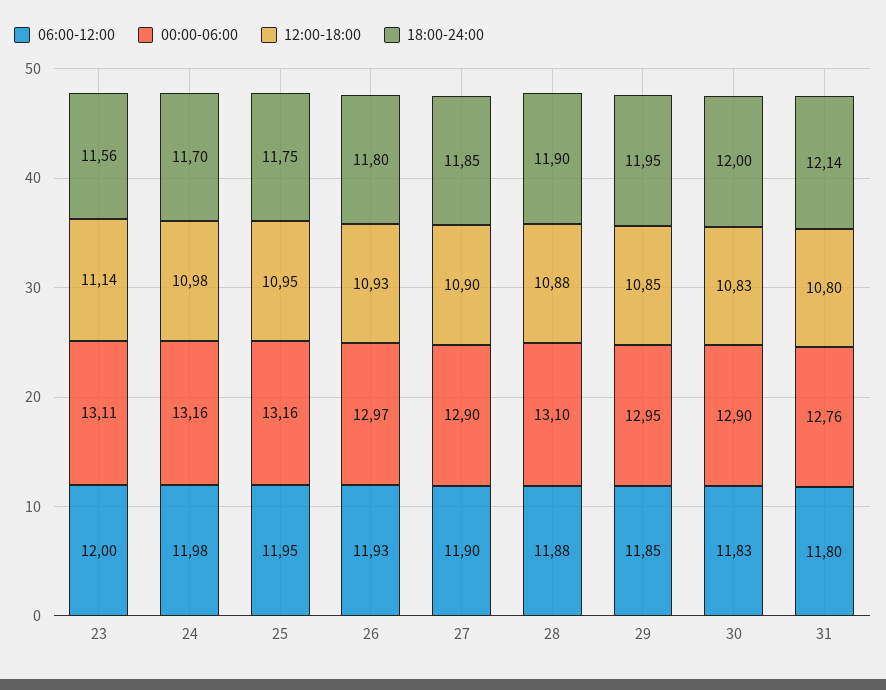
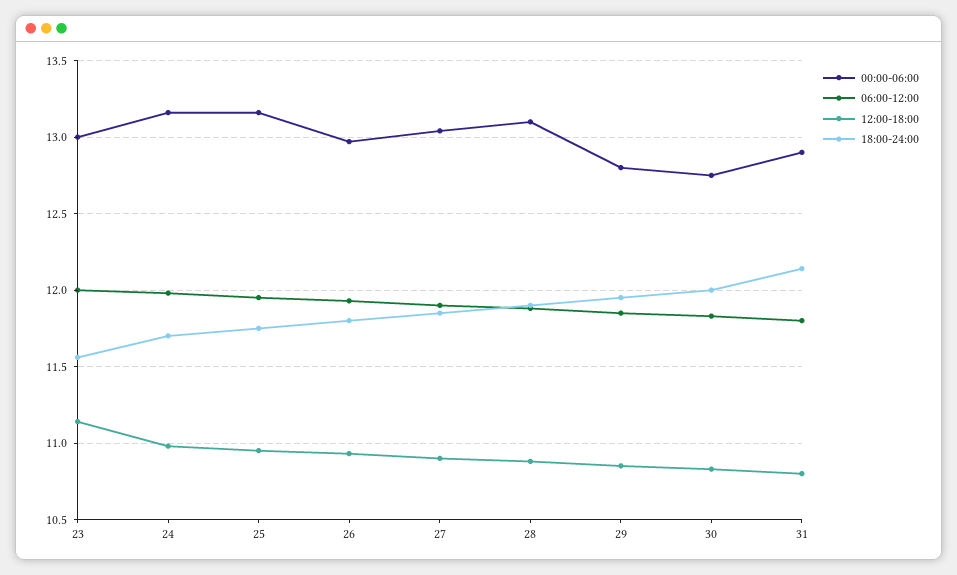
00:00-06:00, 23: 13.11 -> 13
00:00-06:00, 27: 12.9 -> 13.05
00:00-06:00, 29: 12.95 -> 12.8
00:00-06:00, 30: 12.9 -> 12.75
00:00-06:00, 31: 12.76 -> 12.9

